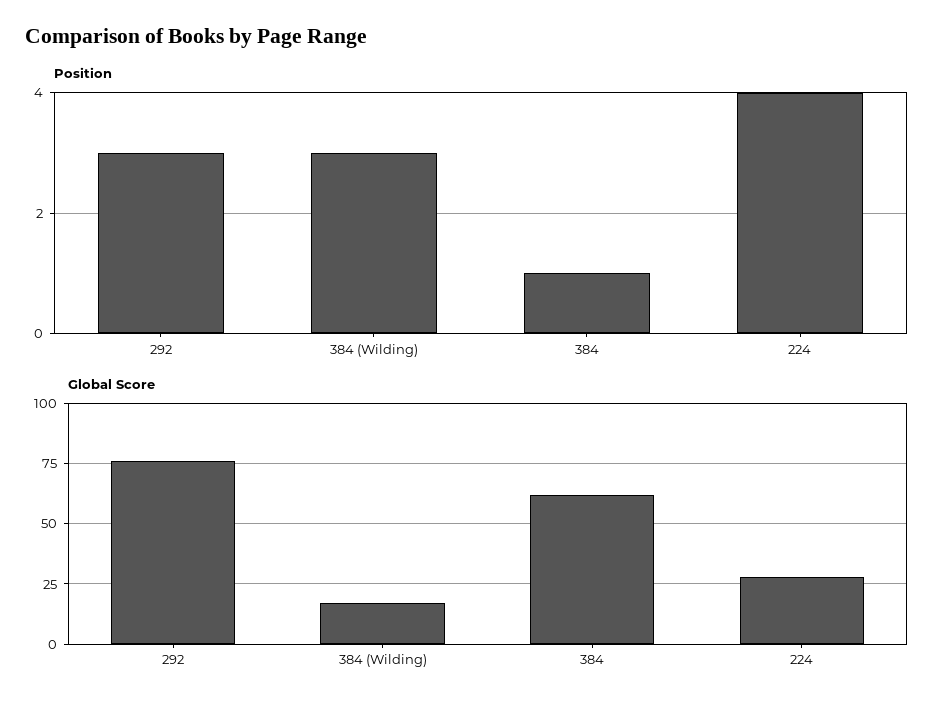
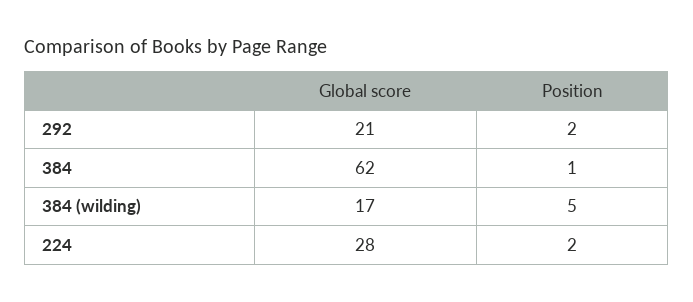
Position, 292: 3 -> 2
Position, 384 (Wilding): 3 -> 5
Position, 224: 4 -> 2
Global Score, 292: 75 -> 21

